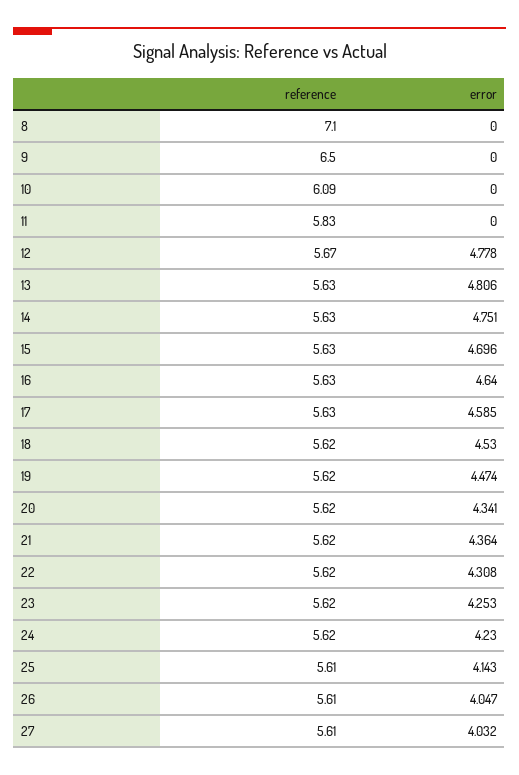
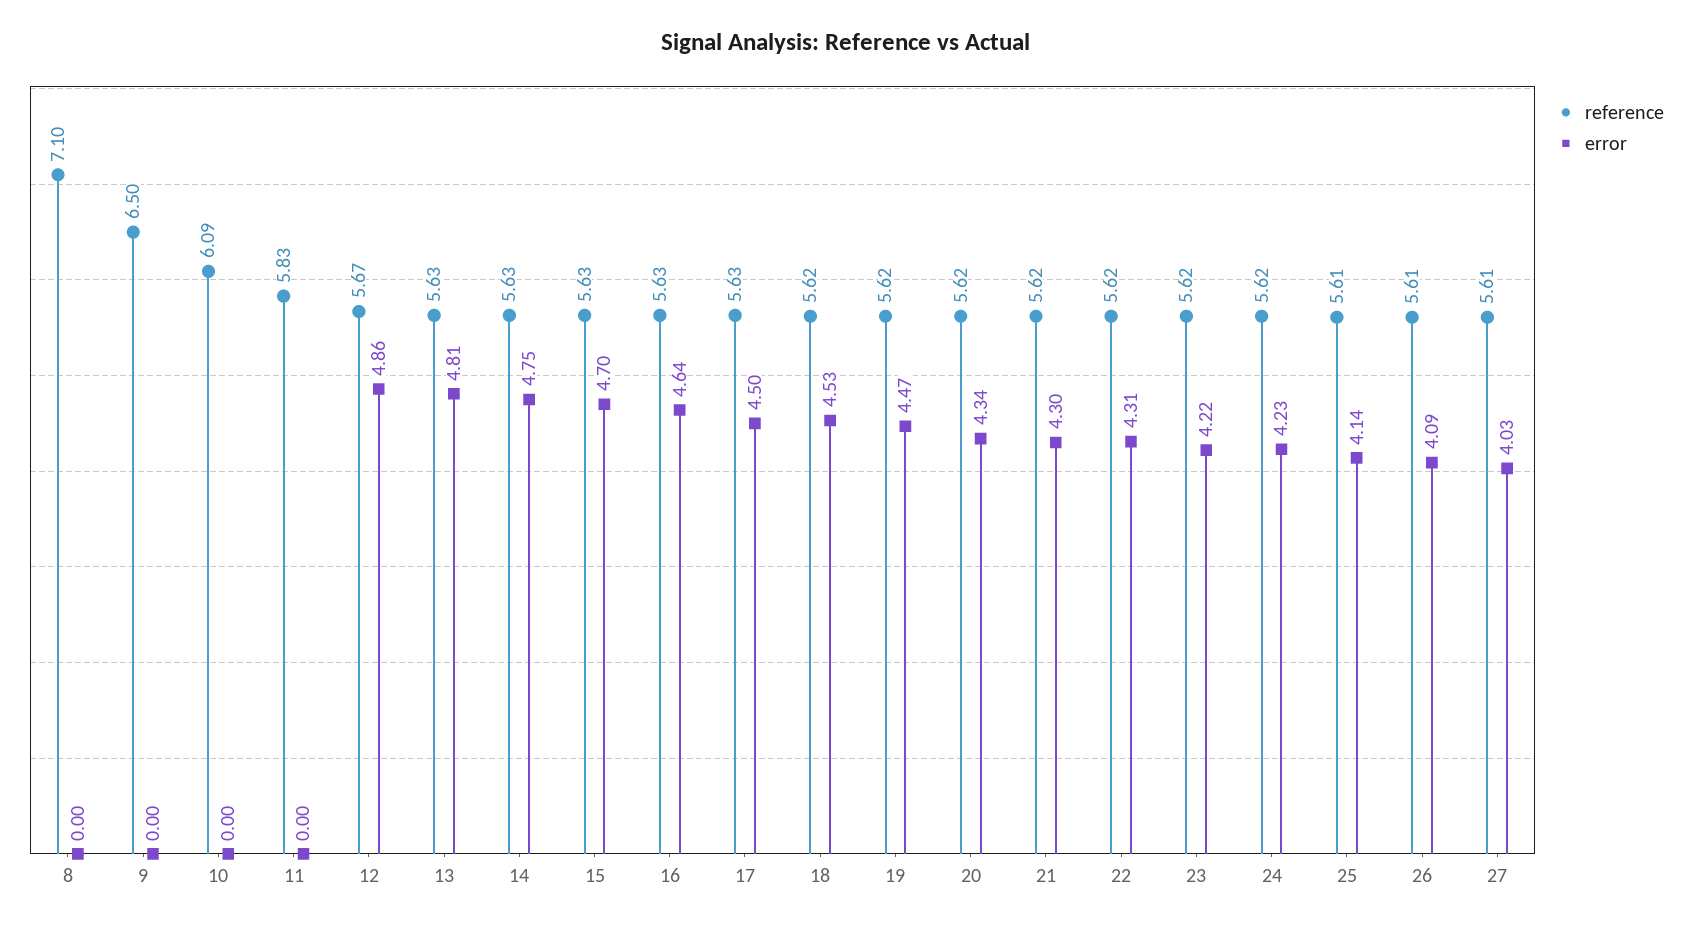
error, 12: 4.778 -> 4.86
error, 17: 4.585 -> 4.5
error, 21: 4.364 -> 4.3
error, 23: 4.253 -> 4.22
error, 26: 4.047 -> 4.09

